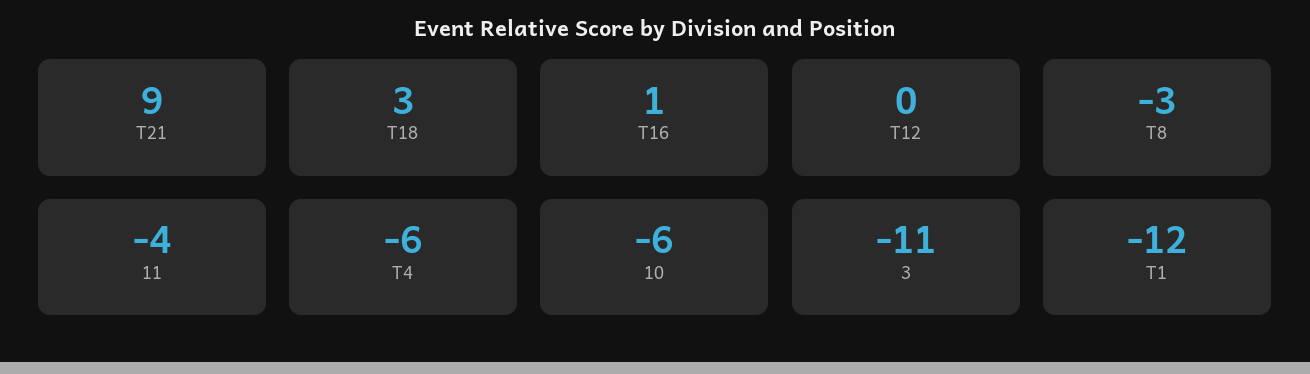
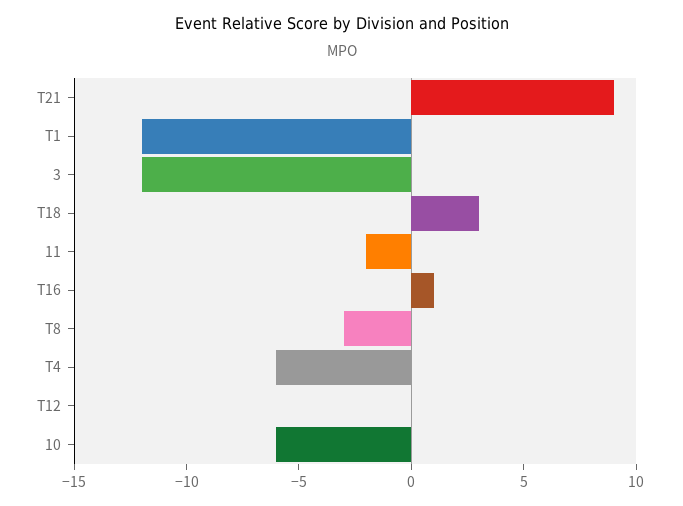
11: -4 -> -2
3: -11 -> -12

